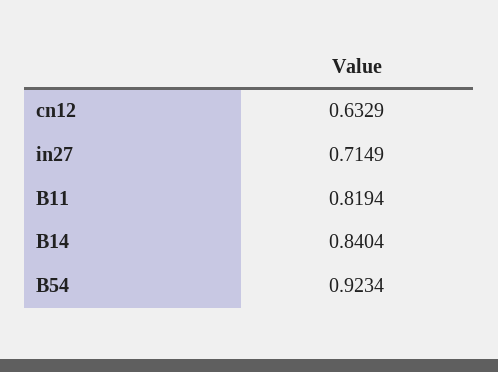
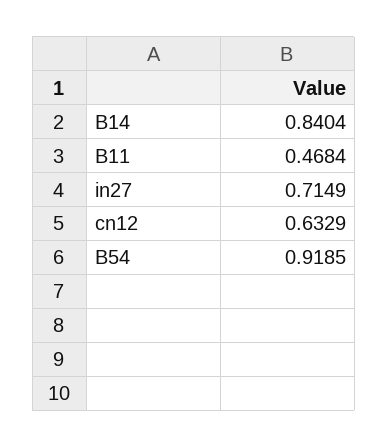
B11: 0.8194 -> 0.4684
B54: 0.9234 -> 0.9185

